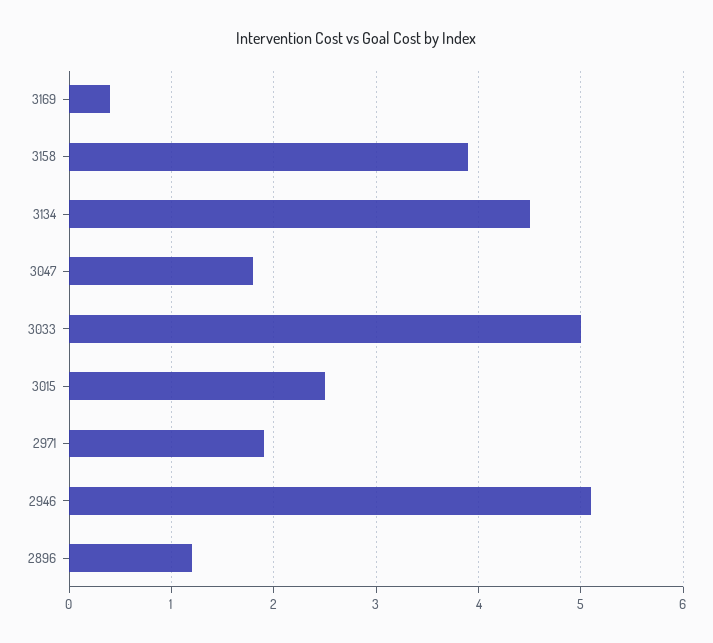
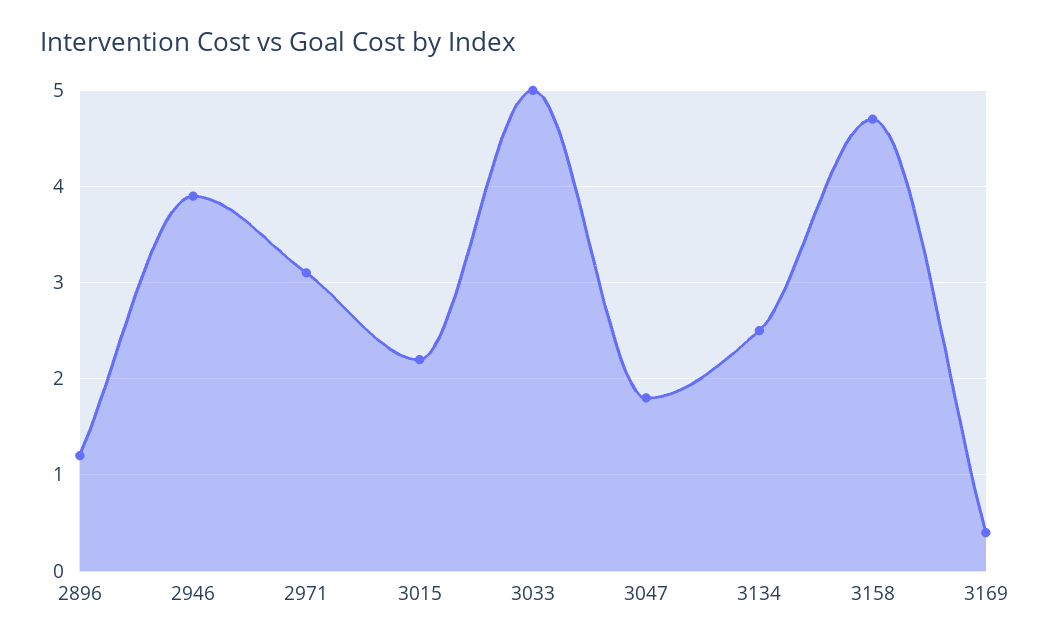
3158: 3.9 -> 4.7
3134: 4.5 -> 2.5
3015: 2.5 -> 2.2
2971: 1.9 -> 3.1
2946: 5.1 -> 3.9

